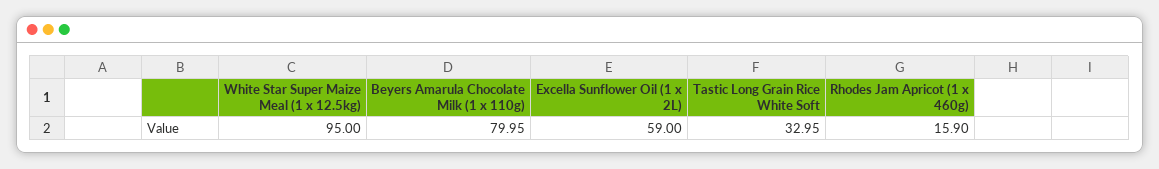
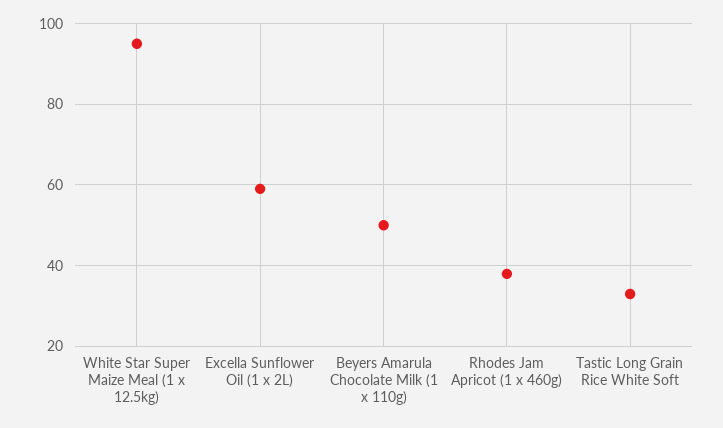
Beyers Amarula Chocolate Milk (1 x 110g): 79.95 -> 50
Rhodes Jam Apricot (1 x 460g): 15.9 -> 38

